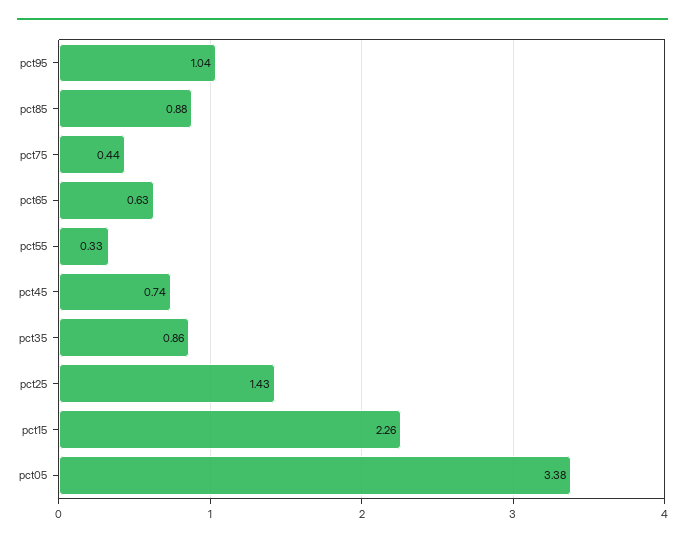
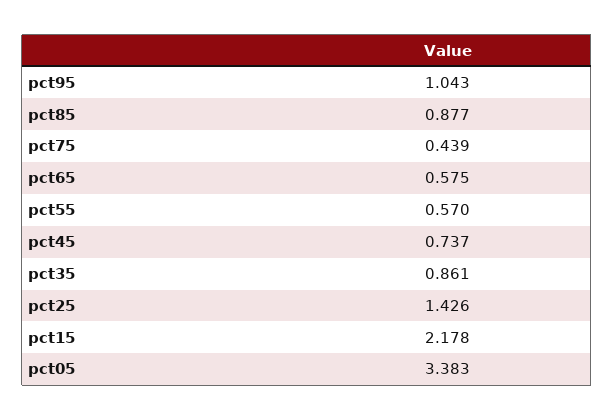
pct65: 0.63 -> 0.575
pct55: 0.33 -> 0.57
pct15: 2.26 -> 2.178

